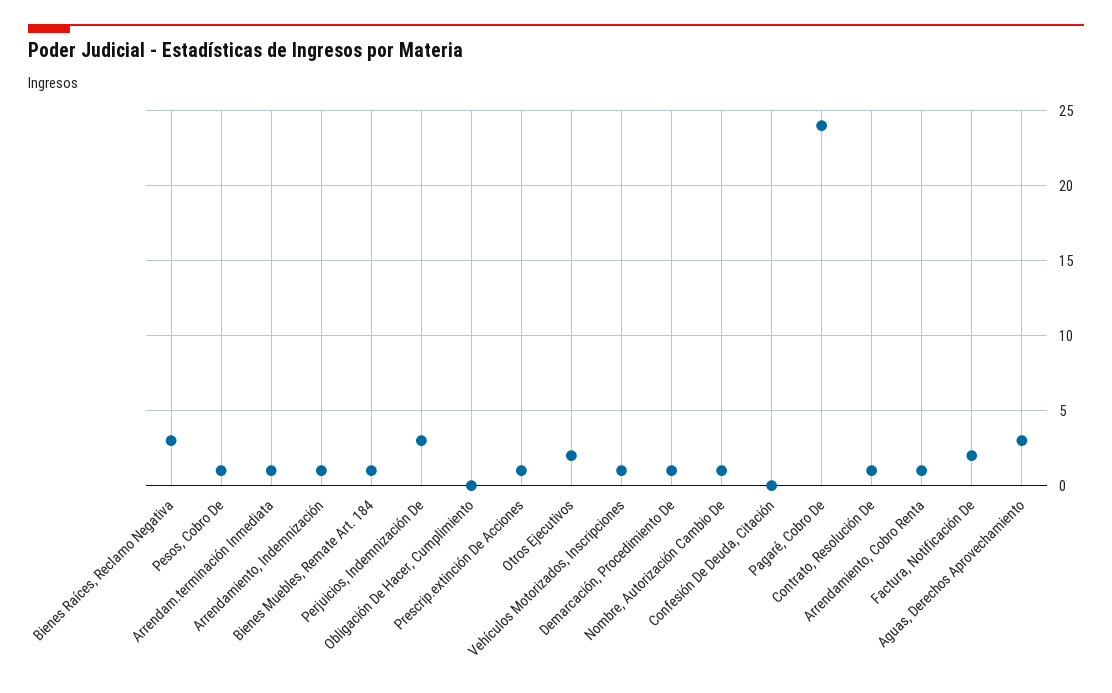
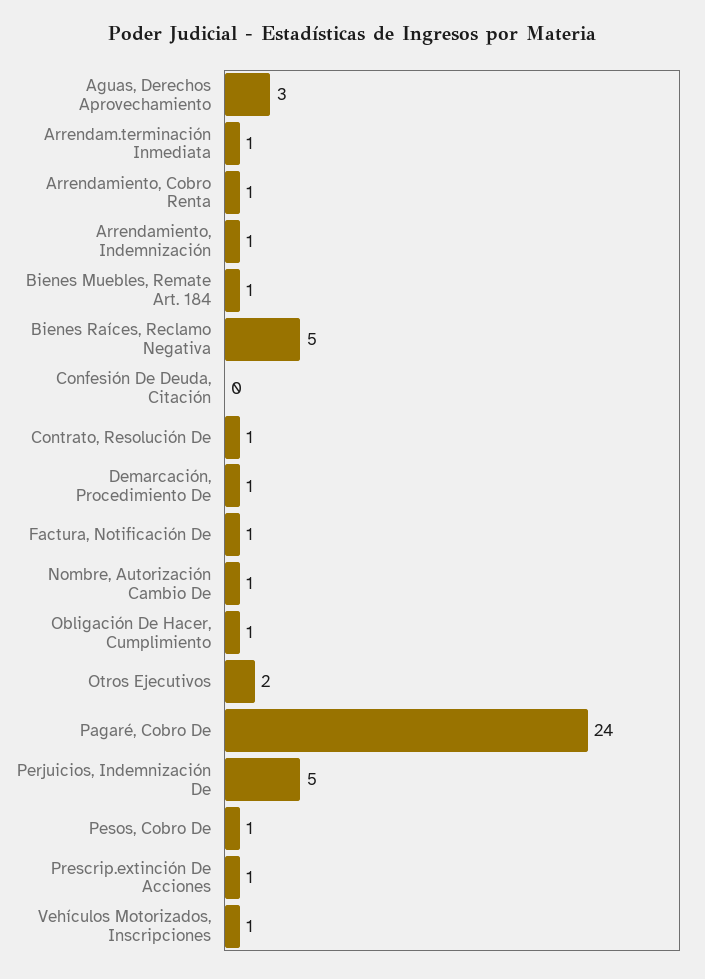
Bienes Raíces, Reclamo Negativa: 3 -> 5
Perjuicios, Indemnización De: 3 -> 5
Obligación De Hacer, Cumplimiento: 0 -> 1
Factura, Notificación De: 2 -> 1

